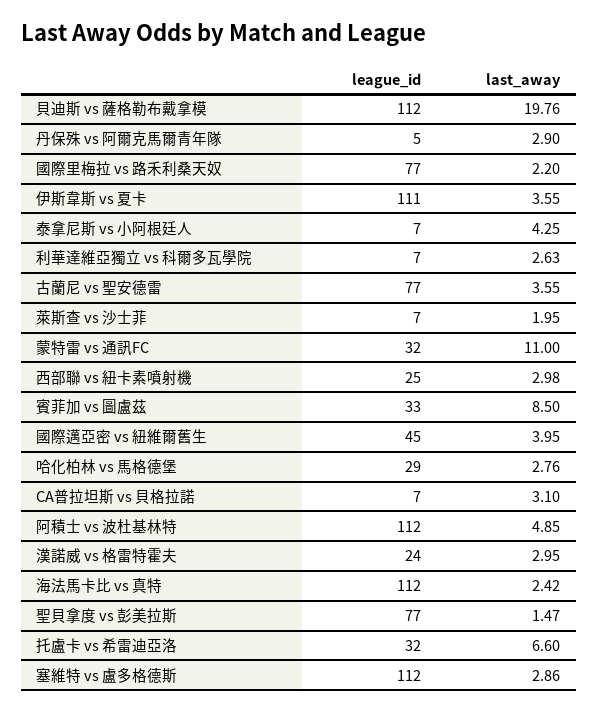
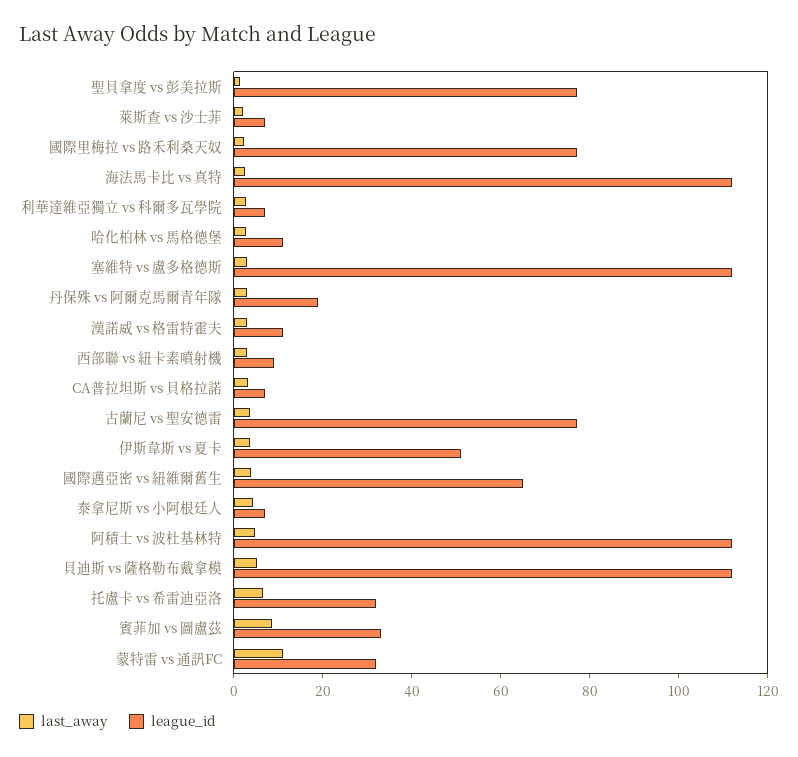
last_away, 貝迪斯 vs 薩格勒布戴拿模: 19.76 -> 5
league_id, 丹保殊 vs 阿爾克馬爾青年隊: 5 -> 20
league_id, 伊斯韋斯 vs 夏卡: 111 -> 50
league_id, 西部聯 vs 紐卡素噴射機: 25 -> 10
league_id, 國際邁亞密 vs 紐維爾舊生: 45 -> 65
league_id, 哈化柏林 vs 馬格德堡: 29 -> 10
league_id, 漢諾威 vs 格雷特霍夫: 24 -> 10

